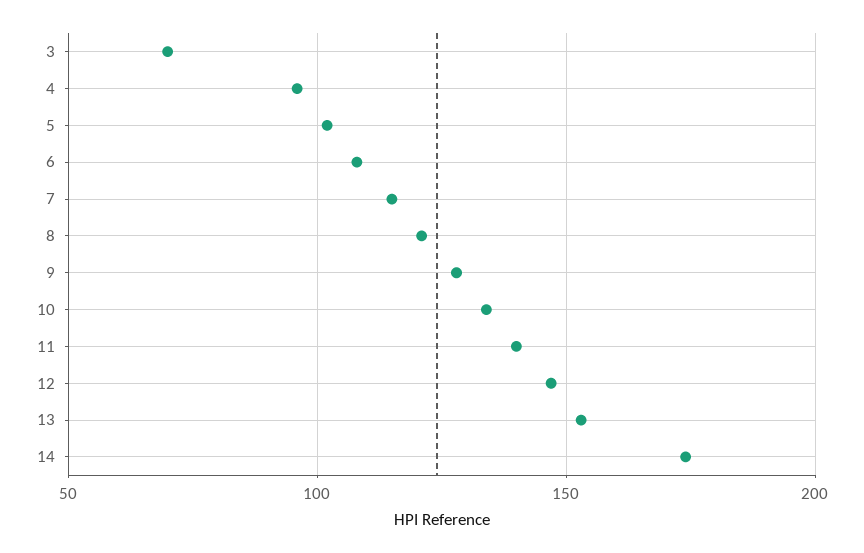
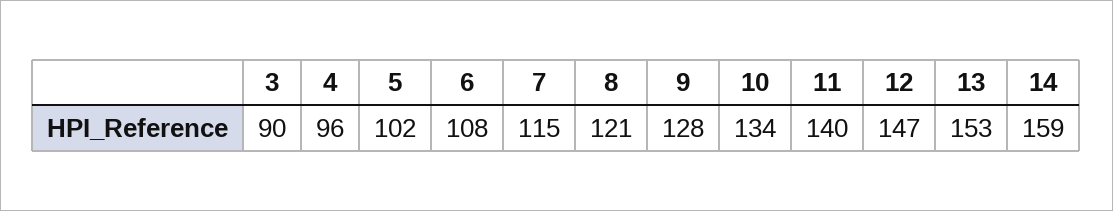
3: 70 -> 90
14: 175 -> 159

